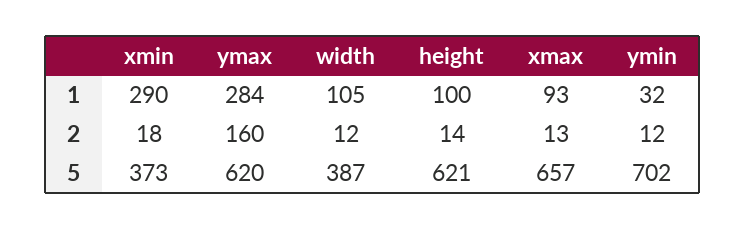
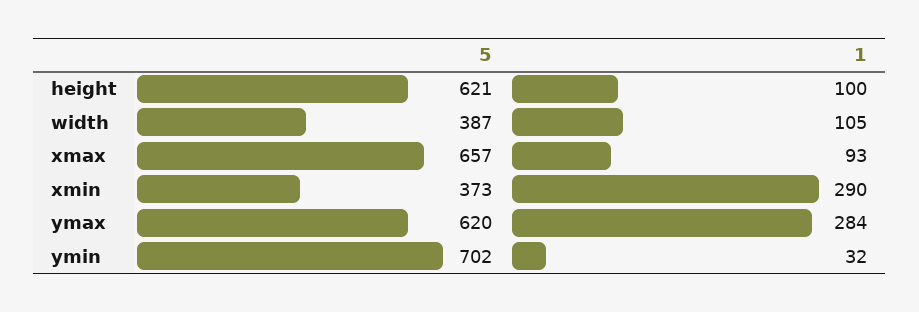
xmin, 2: 18 -> none
ymax, 2: 160 -> none
width, 2: 12 -> none
height, 2: 14 -> none
xmax, 2: 13 -> none
ymin, 2: 12 -> none

